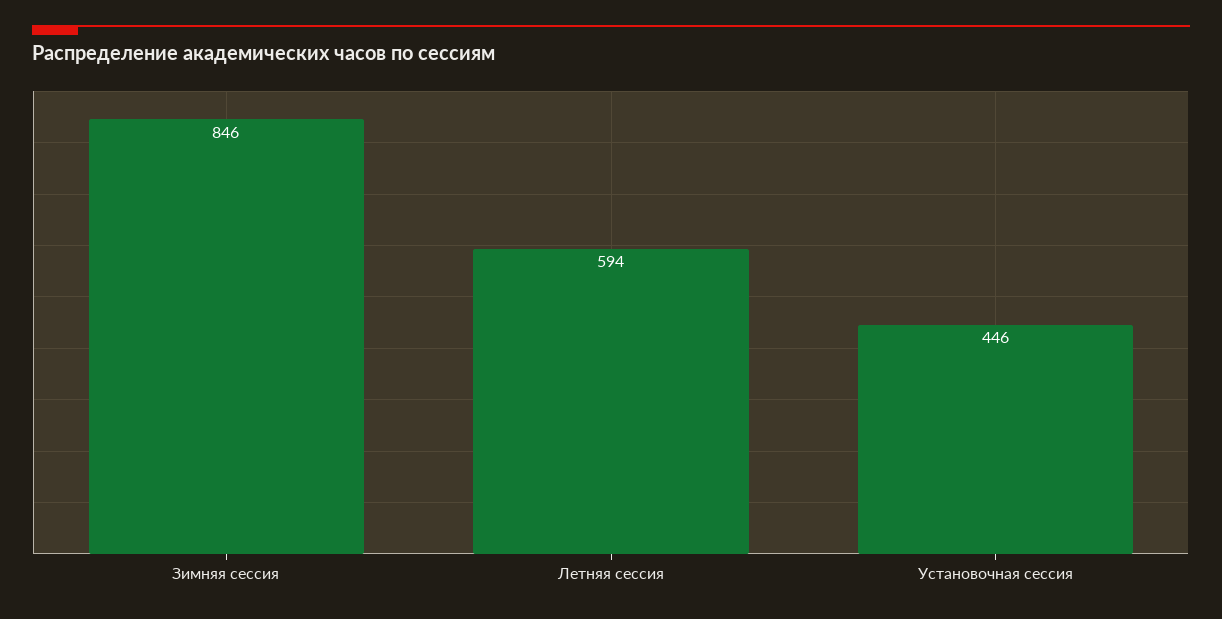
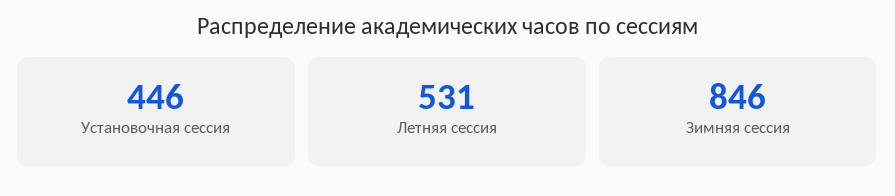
Летняя сессия: 594 -> 531

